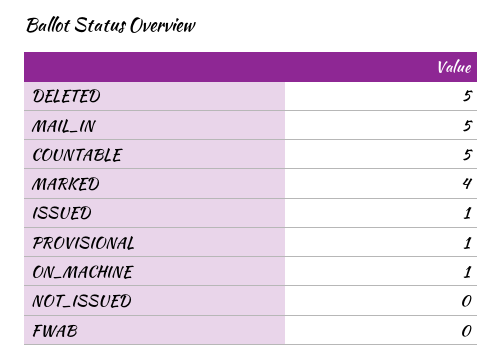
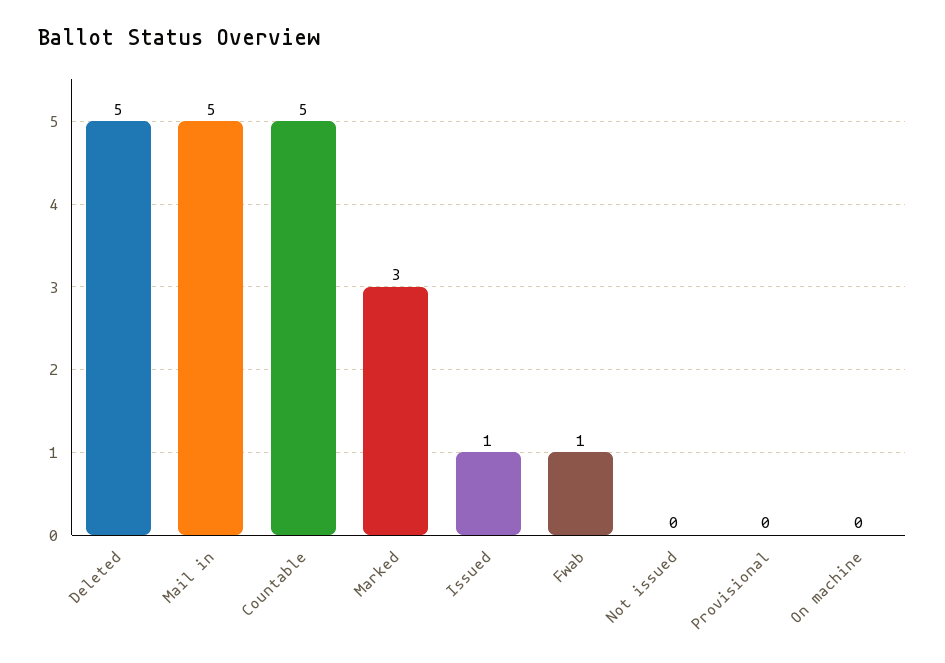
MARKED: 4 -> 3
PROVISIONAL: 1 -> 0
ON_MACHINE: 1 -> 0
FWAB: 0 -> 1

